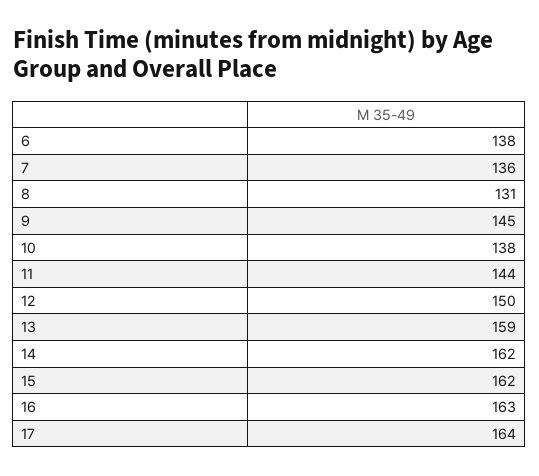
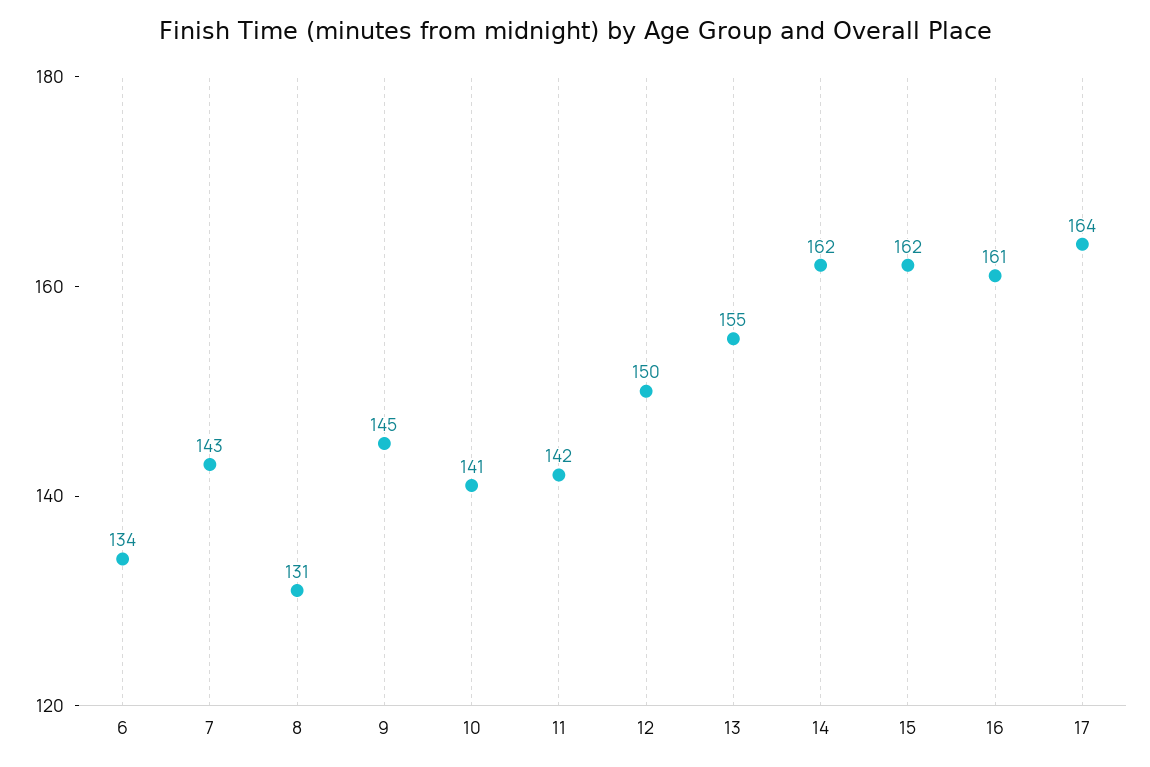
6: 138 -> 134
7: 136 -> 143
10: 138 -> 141
11: 144 -> 142
13: 159 -> 155
16: 163 -> 161

